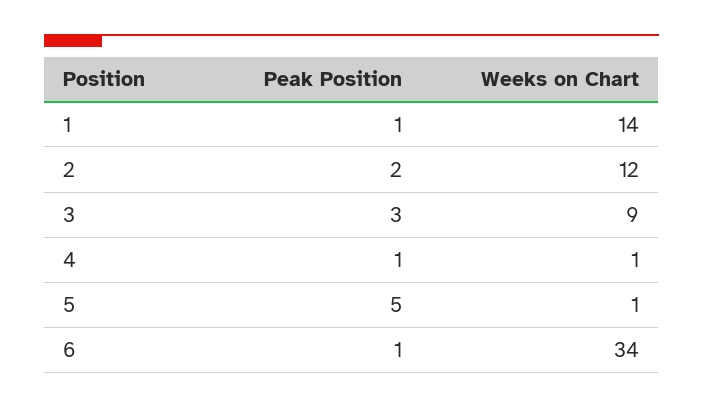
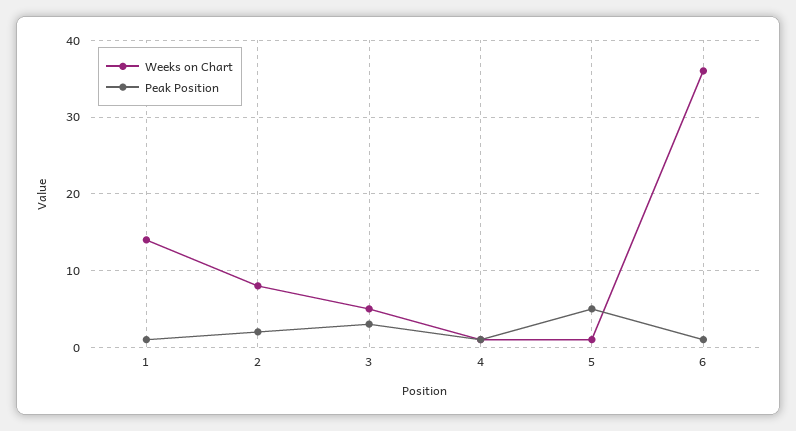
Weeks on Chart, 2: 12 -> 8
Weeks on Chart, 3: 9 -> 5
Weeks on Chart, 6: 34 -> 36

